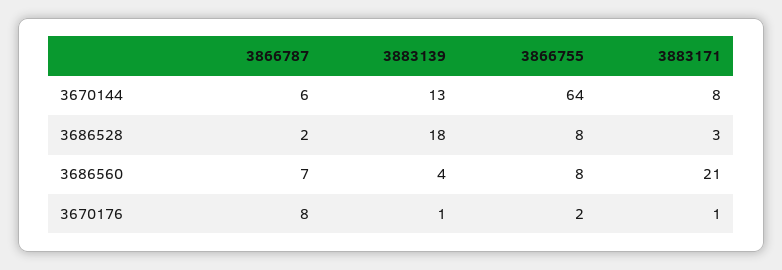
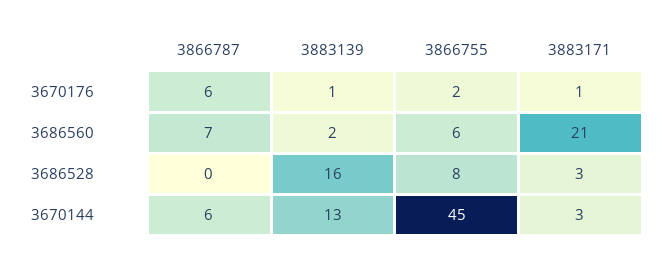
3866755, 3670144: 64 -> 45
3883171, 3670144: 8 -> 3
3866787, 3686528: 2 -> 0
3883139, 3686528: 18 -> 16
3883139, 3686560: 4 -> 2
3866755, 3686560: 8 -> 6
3866787, 3670176: 8 -> 6

